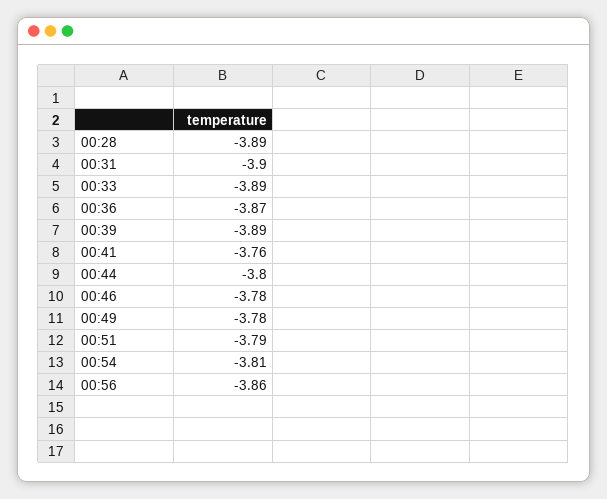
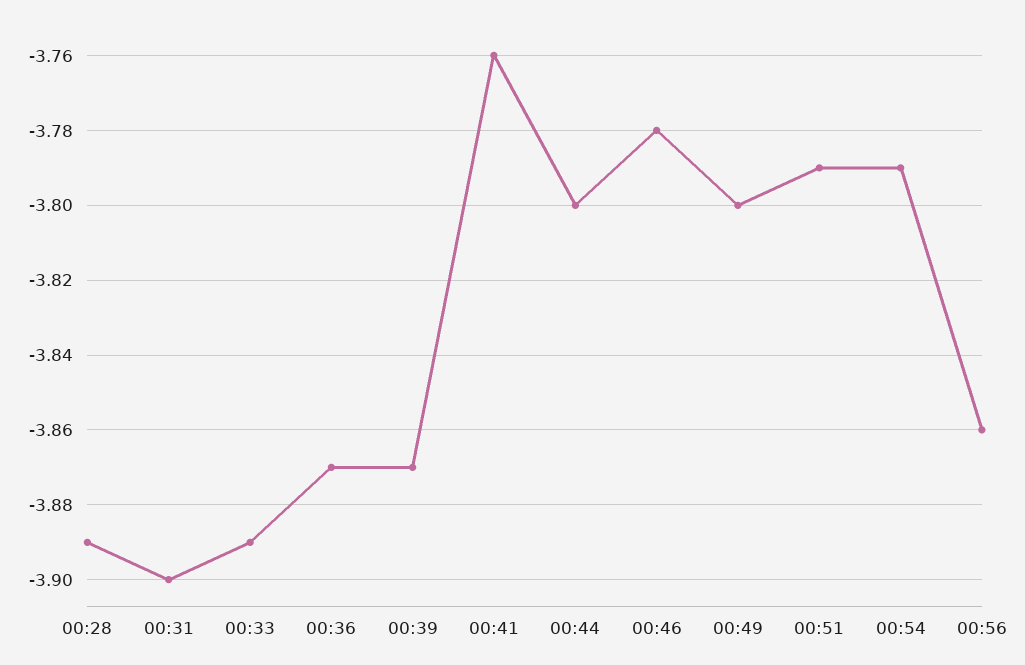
00:39: -3.89 -> -3.87
00:49: -3.78 -> -3.8
00:54: -3.81 -> -3.79

